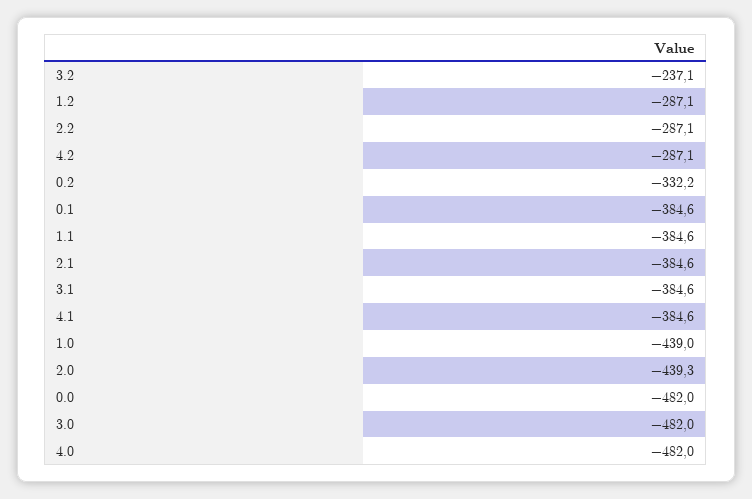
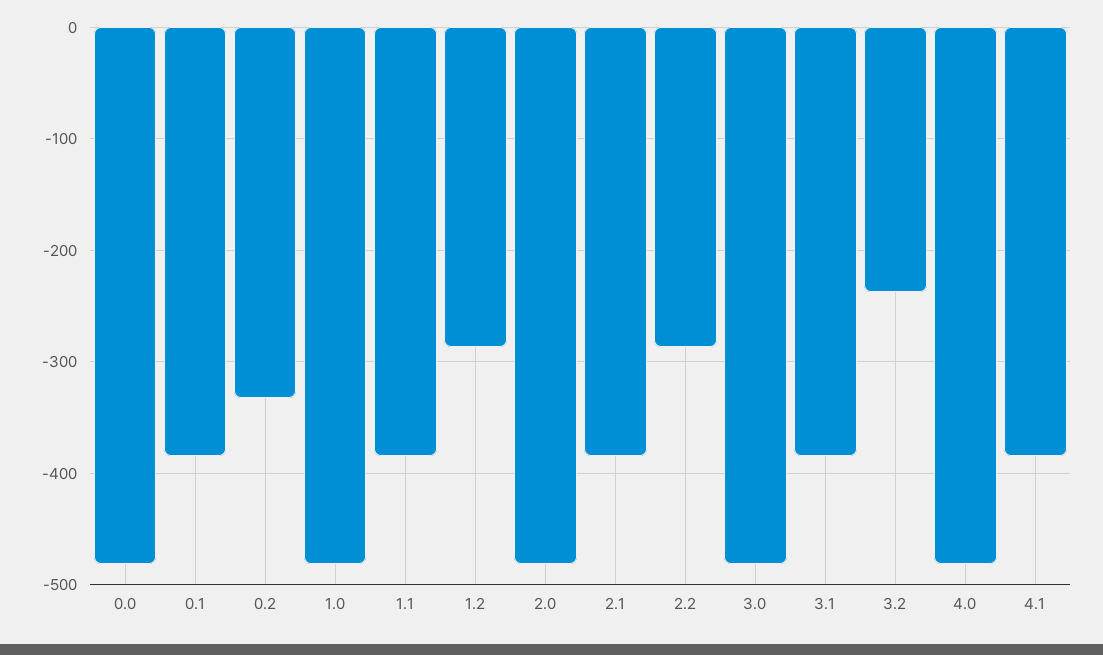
4.2: -287.1 -> none
1.0: -439 -> -480
2.0: -439.3 -> -480

